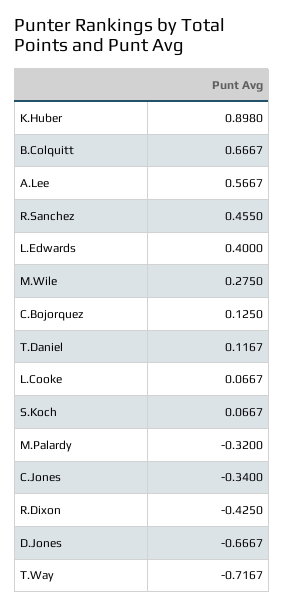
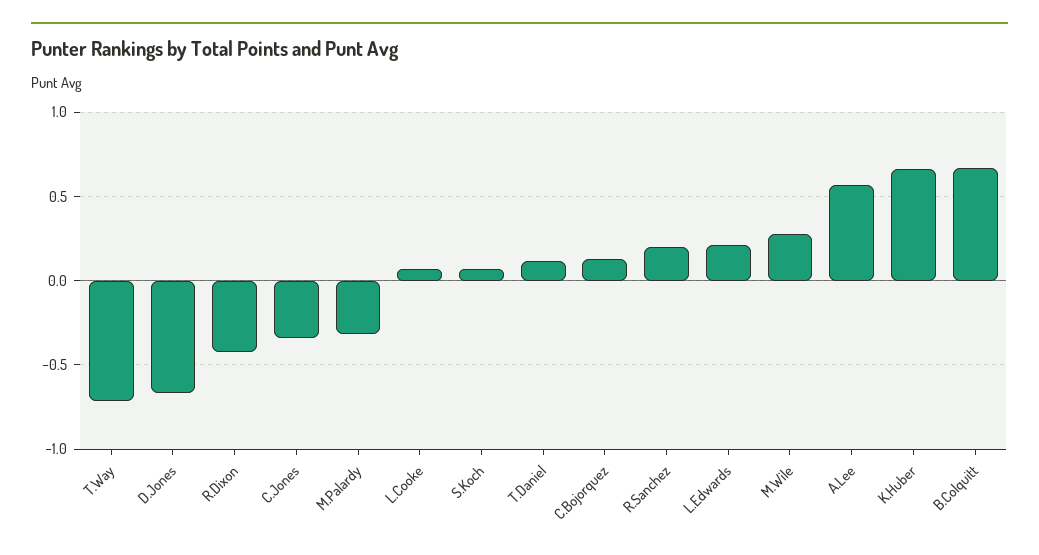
K.Huber: 0.898 -> 0.65
R.Sanchez: 0.455 -> 0.2
L.Edwards: 0.4 -> 0.2

